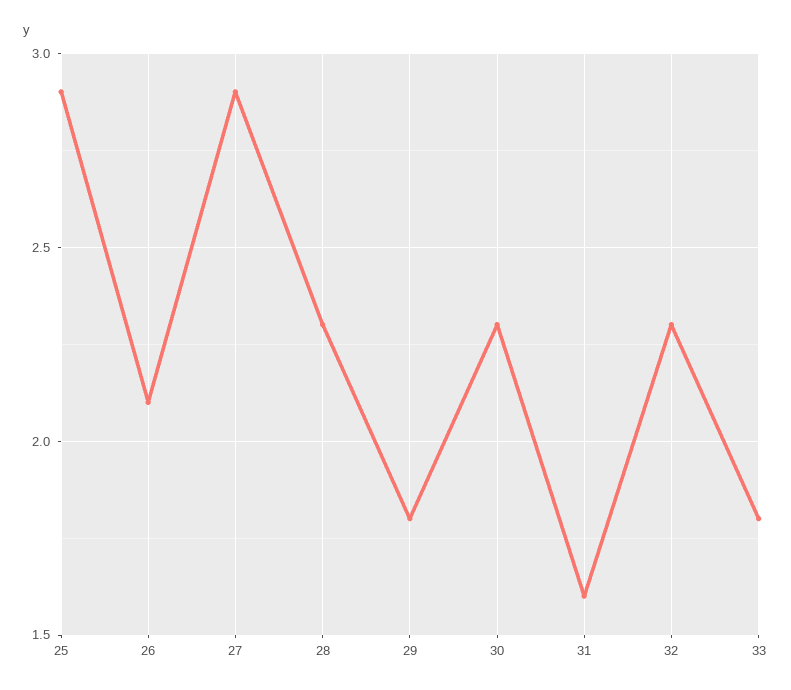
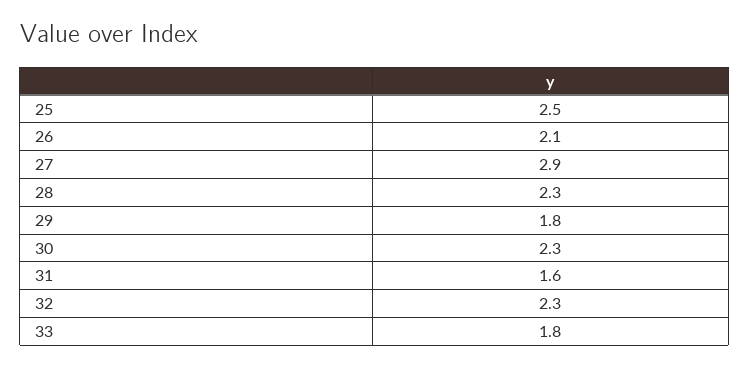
25: 2.9 -> 2.5

